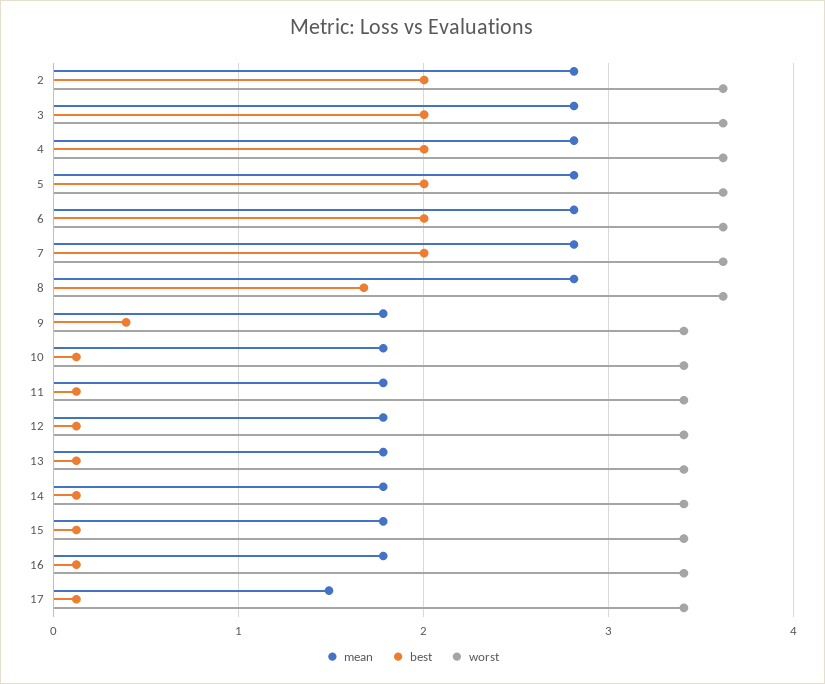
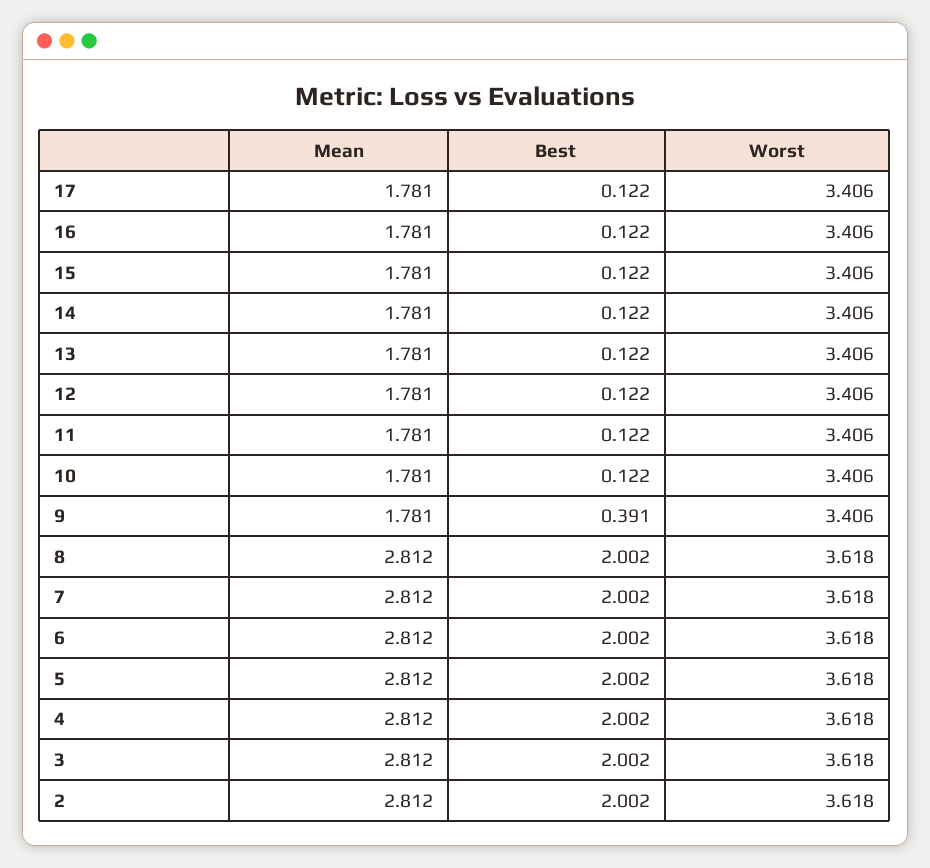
best, 8: 1.7 -> 2.002
mean, 17: 1.5 -> 1.781

